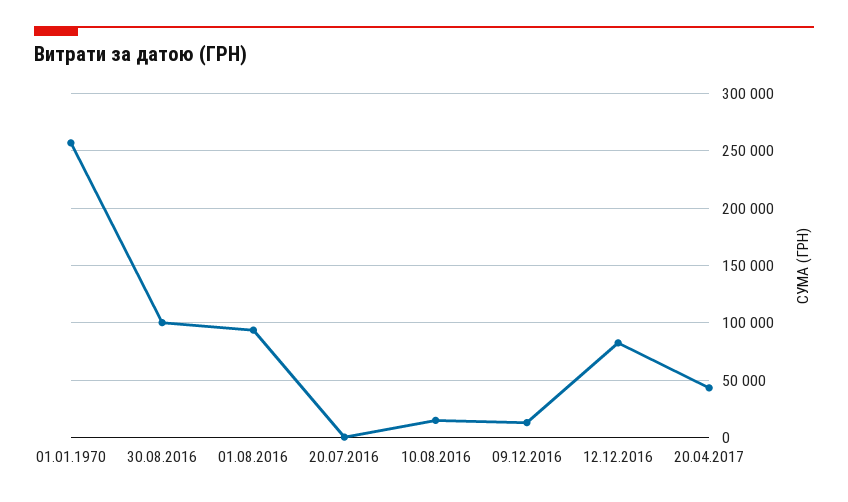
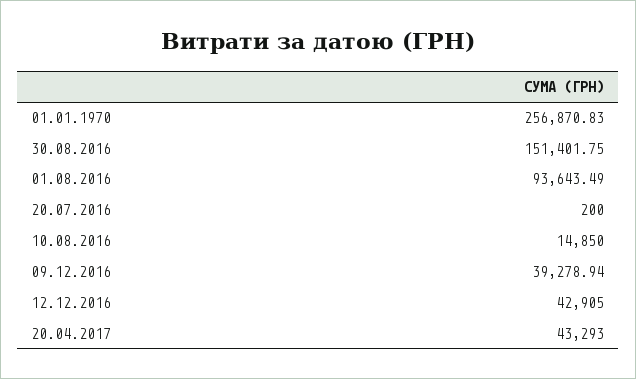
30.08.2016: 100000 -> 151401.75
09.12.2016: 10000 -> 39278.94
12.12.2016: 80000 -> 42905

